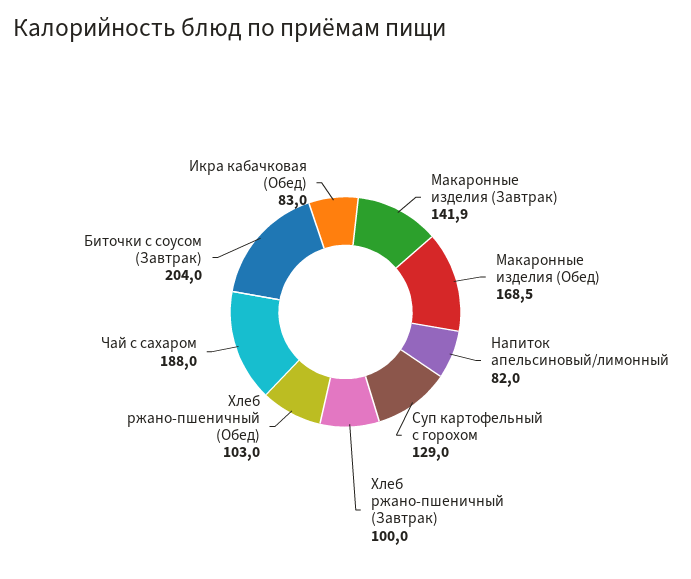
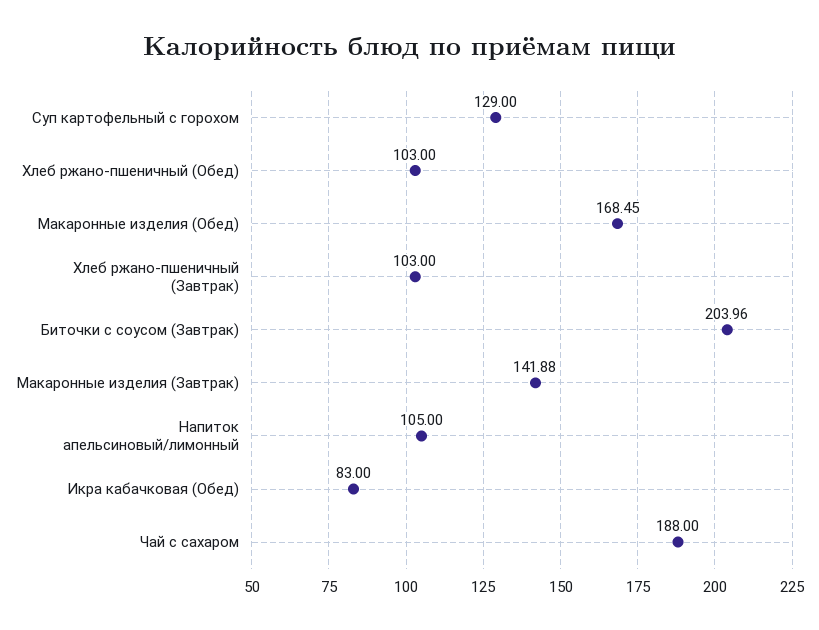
Напиток апельсиновый/лимонный: 82 -> 105
Хлеб ржано-пшеничный (Завтрак): 100 -> 103

